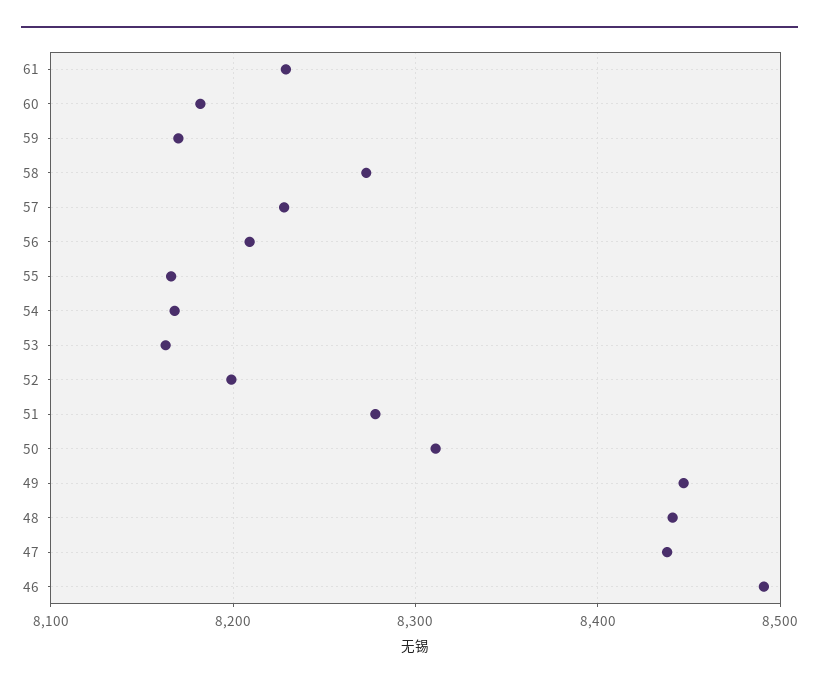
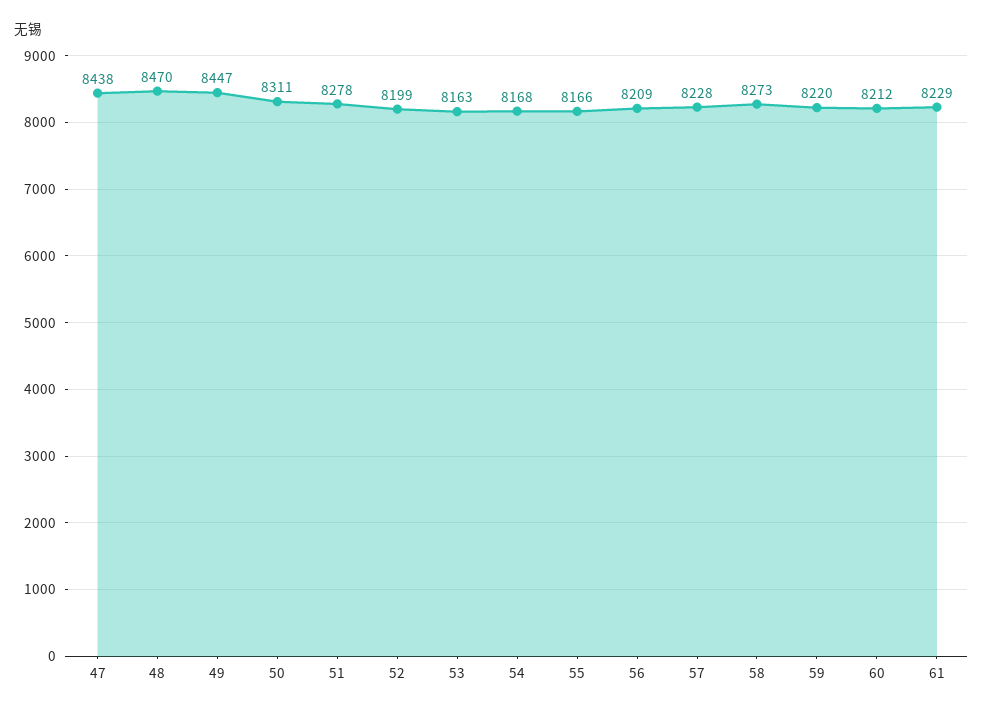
60: 8180 -> 8212
59: 8170 -> 8220
48: 8440 -> 8470
46: 8490 -> none

